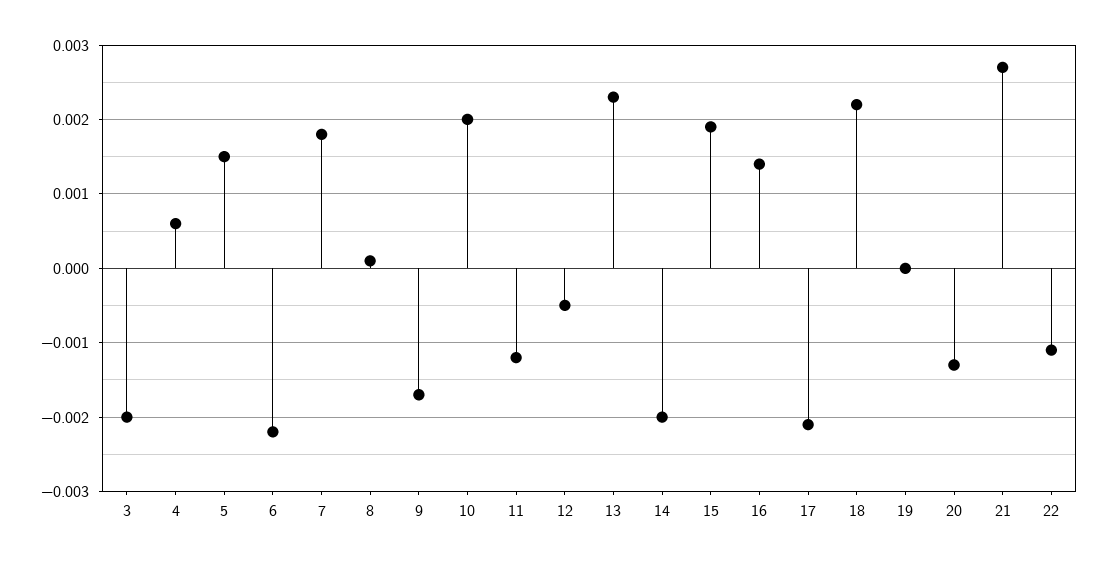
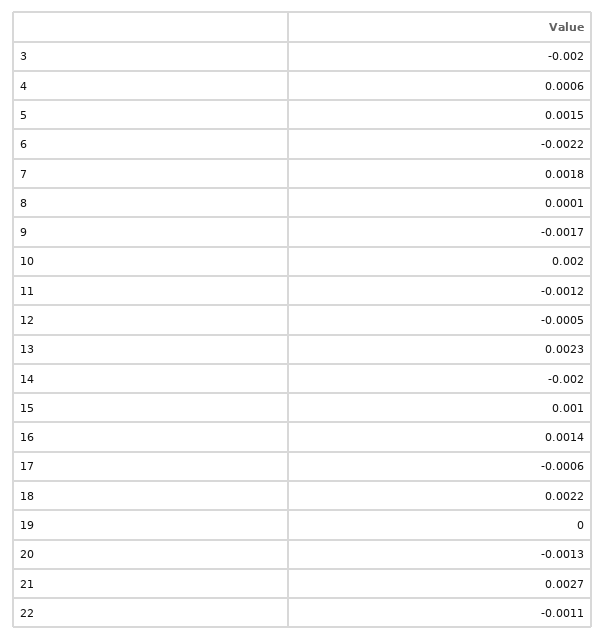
15: 0.0019 -> 0.001
17: -0.0021 -> -0.0006

